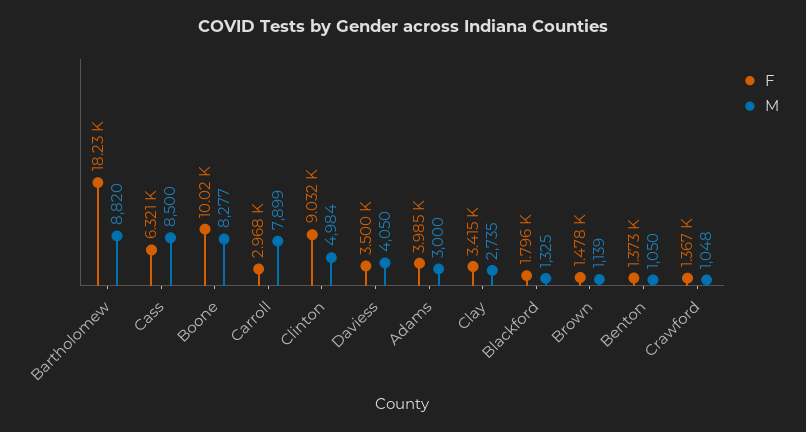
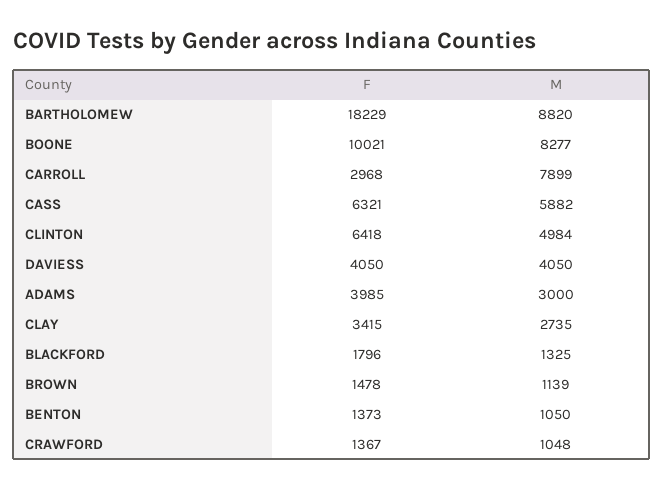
M, Cass: 8500 -> 5882
F, Clinton: 9032 -> 6418
F, Daviess: 3500 -> 4050

